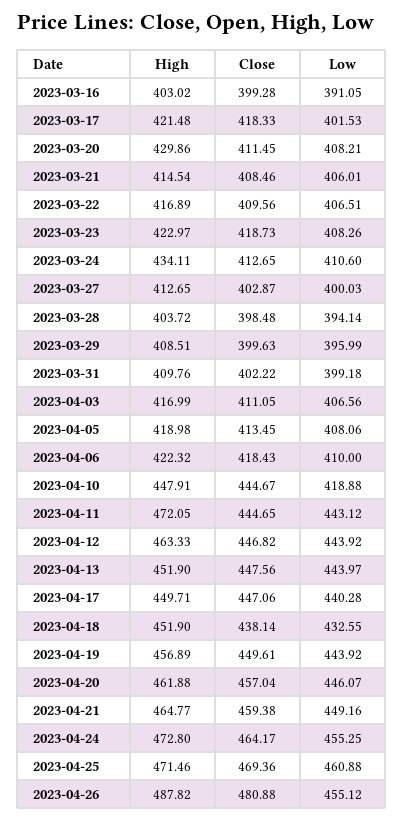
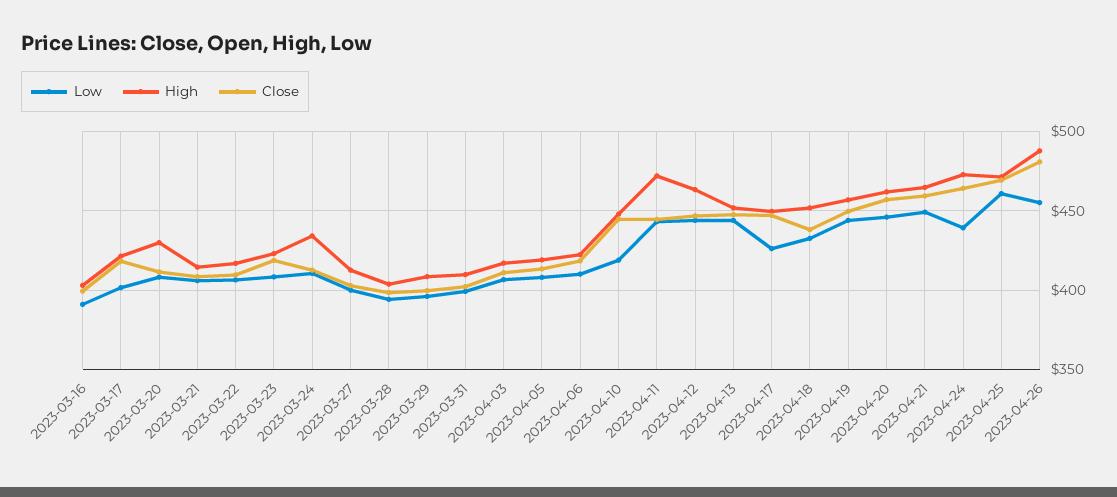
Low, 2023-04-17: 440.28 -> 425
Low, 2023-04-24: 455.25 -> 440

